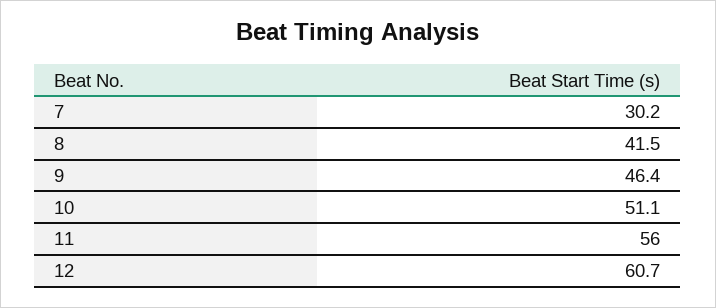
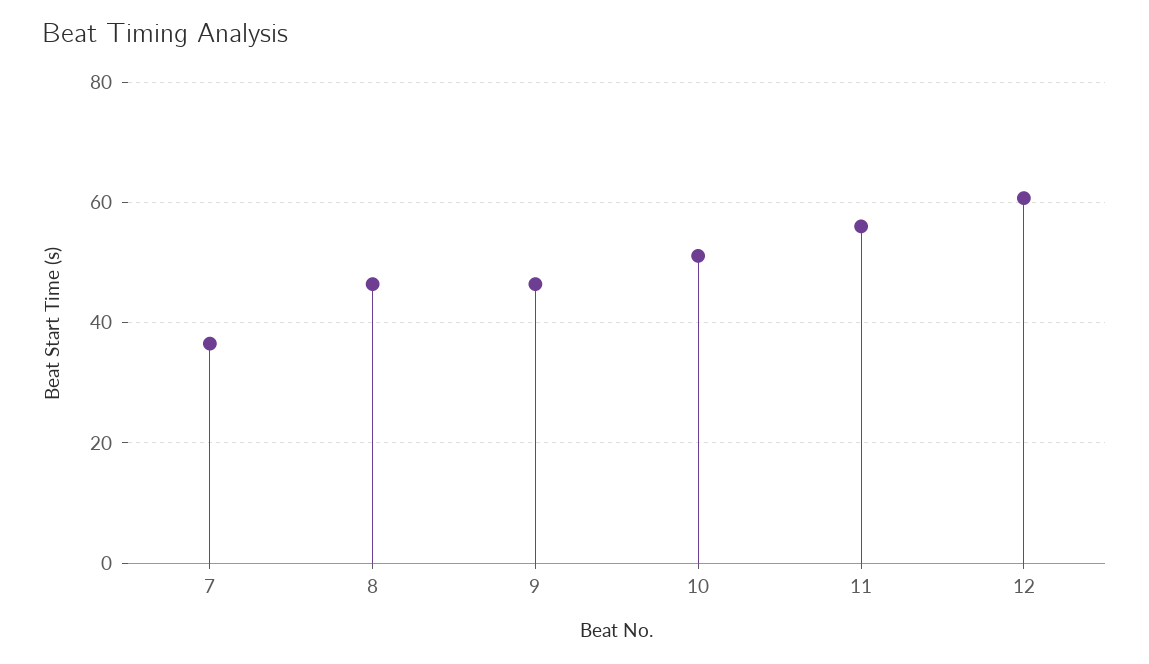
7: 30.2 -> 36
8: 41.5 -> 46

